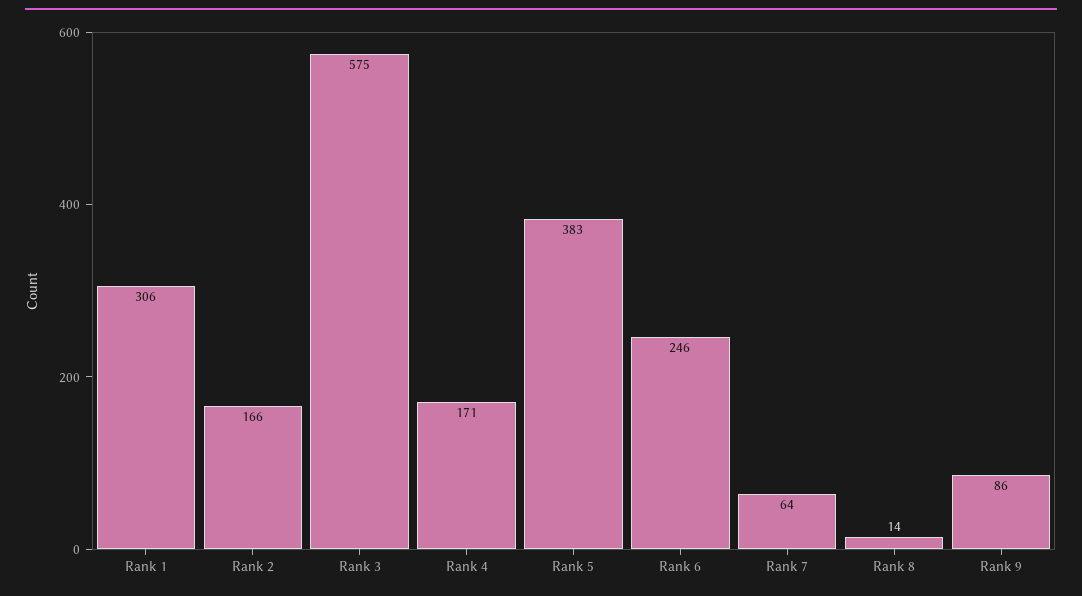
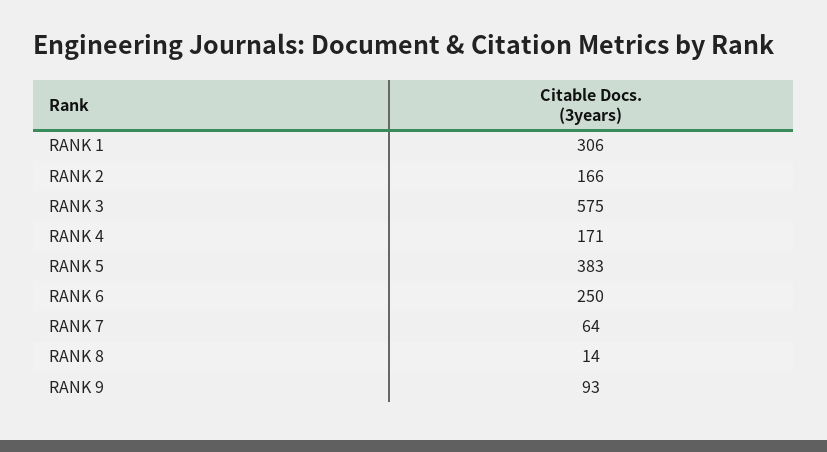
Rank 6: 246 -> 250
Rank 9: 86 -> 93

